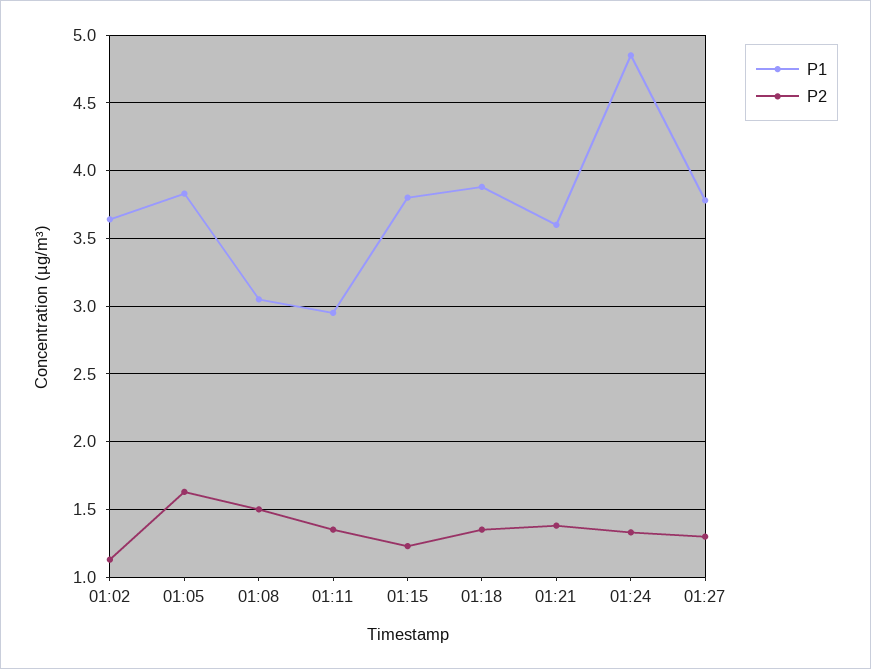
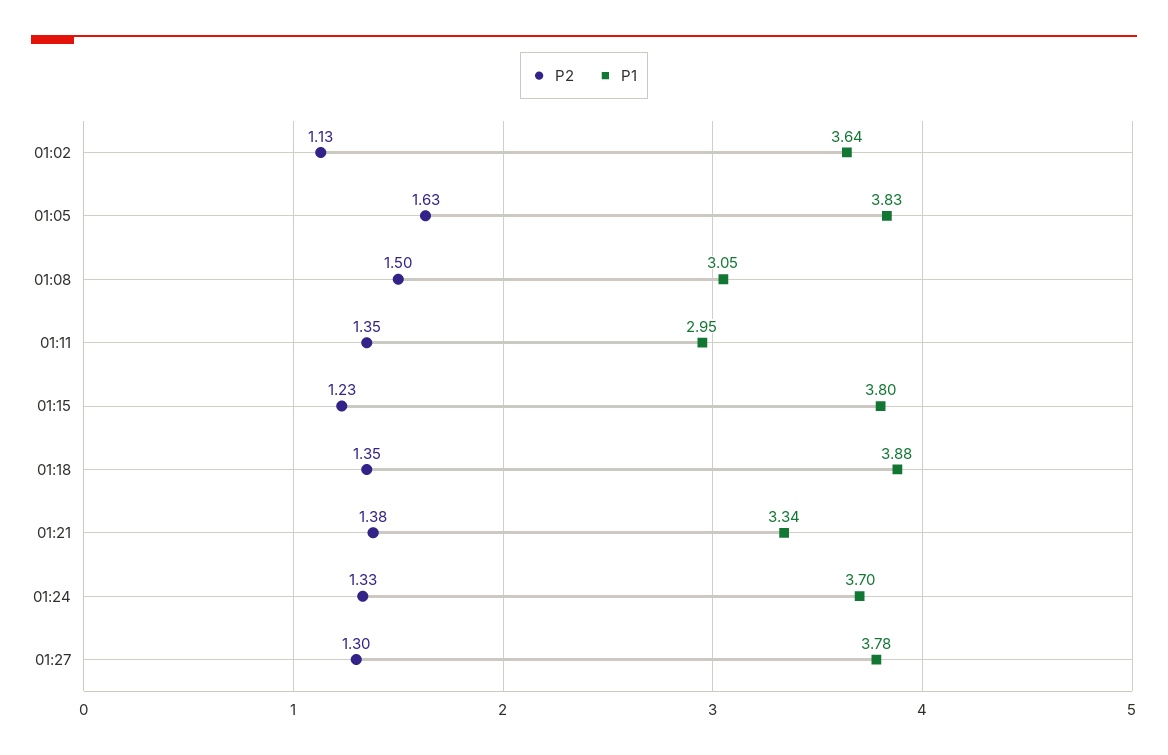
P1, 01:21: 3.6 -> 3.34
P1, 01:24: 4.85 -> 3.7

